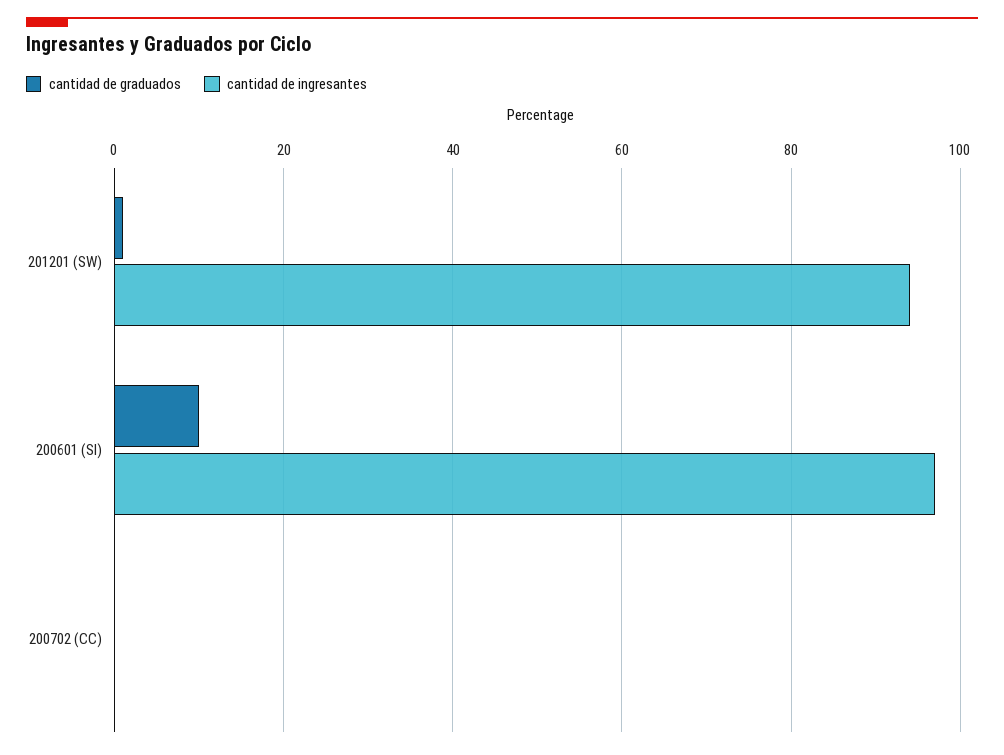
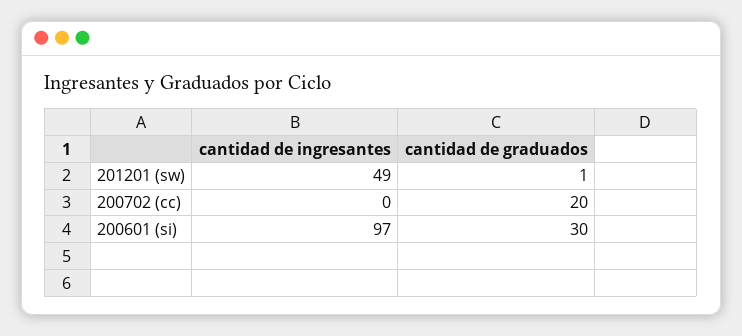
cantidad de ingresantes, 201201 (SW): 95 -> 49
cantidad de graduados, 200601 (SI): 10 -> 30
cantidad de graduados, 200702 (CC): 0 -> 20

